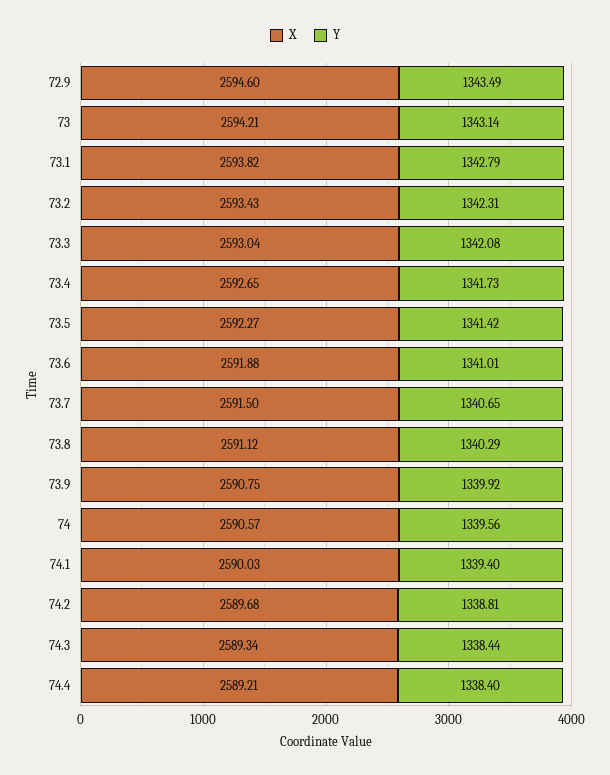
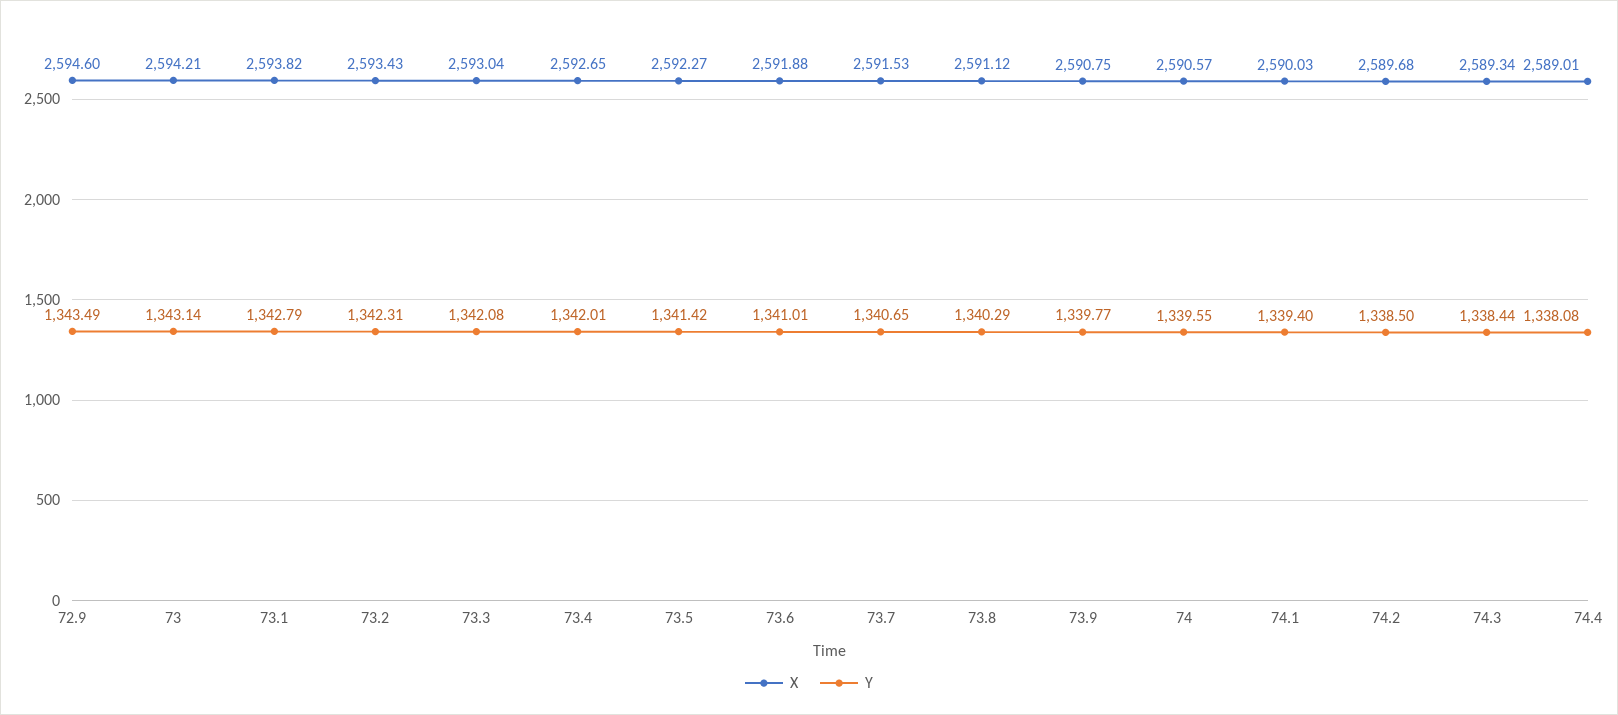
Y, 73.4: 1341.73 -> 1342.01
X, 73.7: 2591.5 -> 2591.53
Y, 73.9: 1339.92 -> 1339.77
Y, 74: 1339.56 -> 1339.55
Y, 74.2: 1338.81 -> 1338.5
X, 74.4: 2589.21 -> 2589.01
Y, 74.4: 1338.4 -> 1338.08

